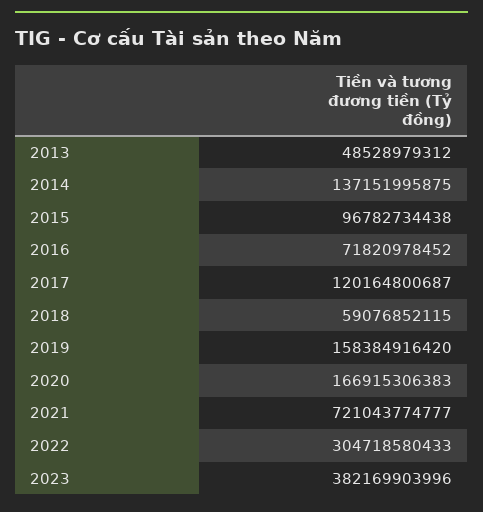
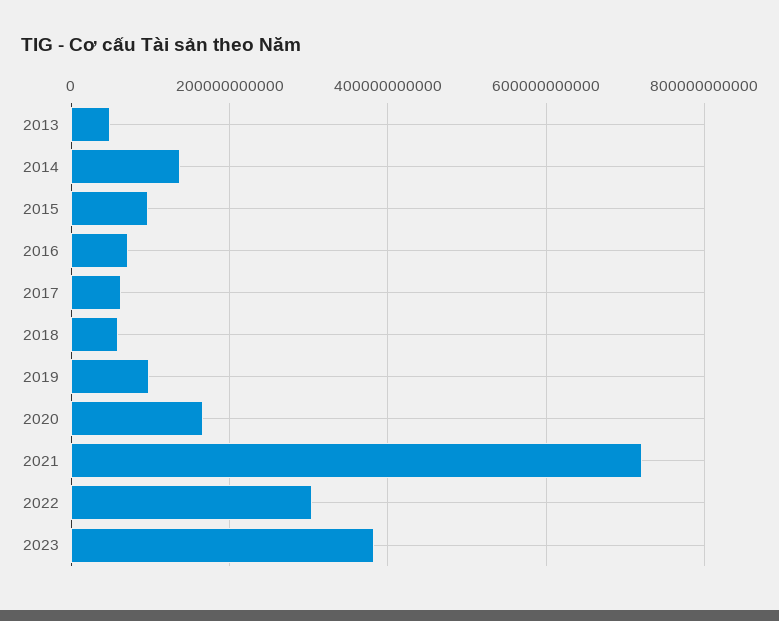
2017: 120164800687 -> 60000000000
2019: 158384916420 -> 100000000000

